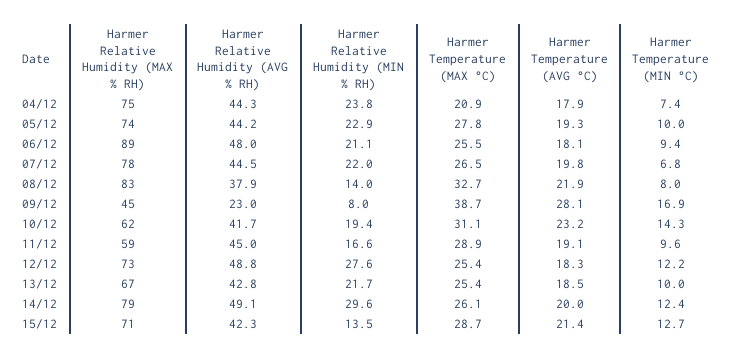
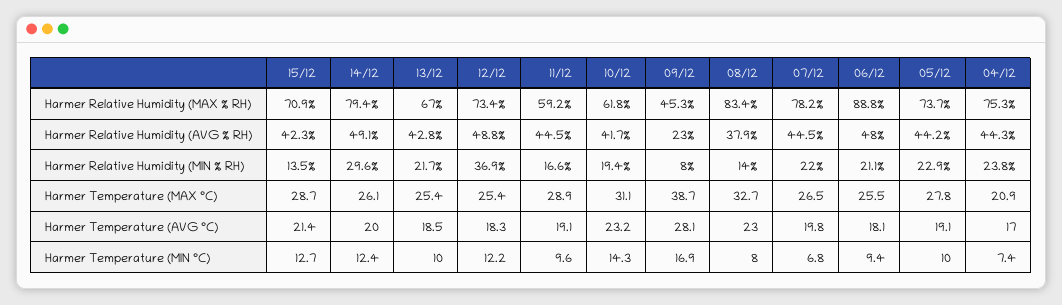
Harmer Temperature (AVG °C), 04/12: 17.9 -> 17
Harmer Temperature (AVG °C), 05/12: 19.3 -> 19.1
Harmer Temperature (AVG °C), 08/12: 21.9 -> 23
Harmer Relative Humidity (AVG % RH), 11/12: 45 -> 44.5
Harmer Relative Humidity (MIN % RH), 12/12: 27.6 -> 36.9

